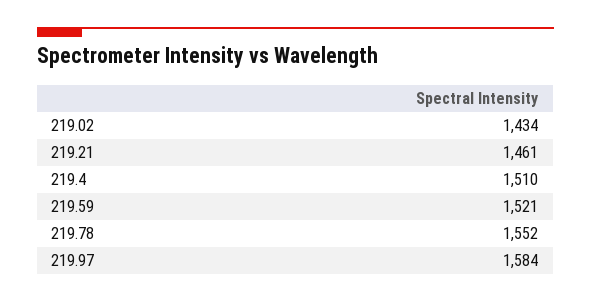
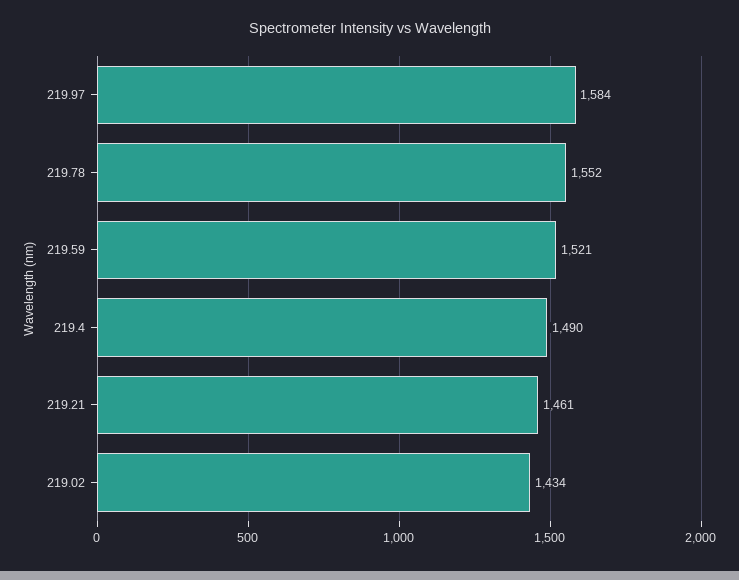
219.4: 1510 -> 1490

